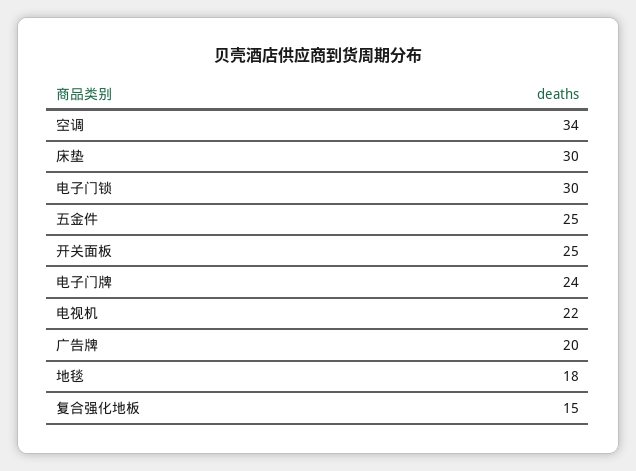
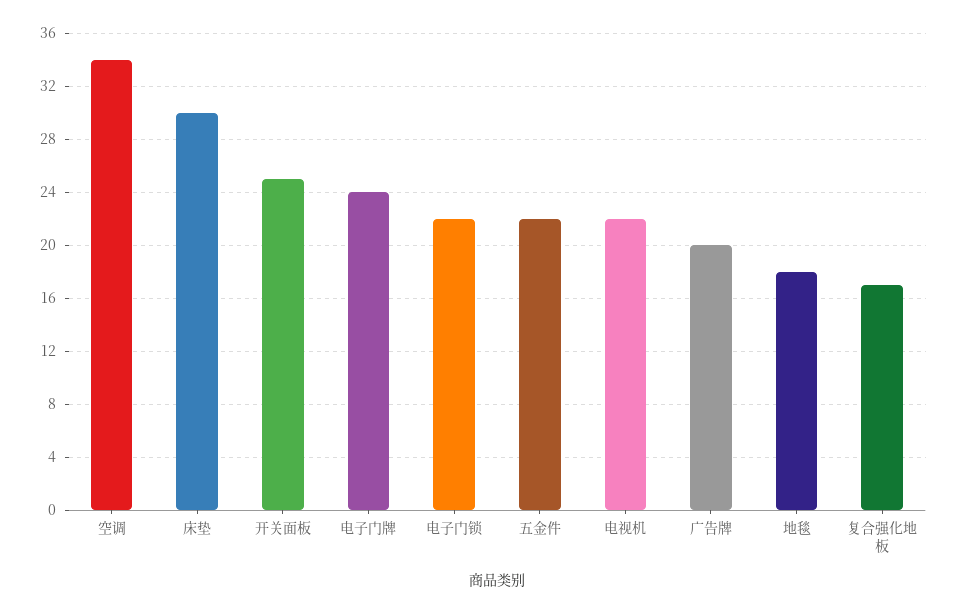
电子门锁: 30 -> 22
五金件: 25 -> 22
复合强化地板: 15 -> 17

